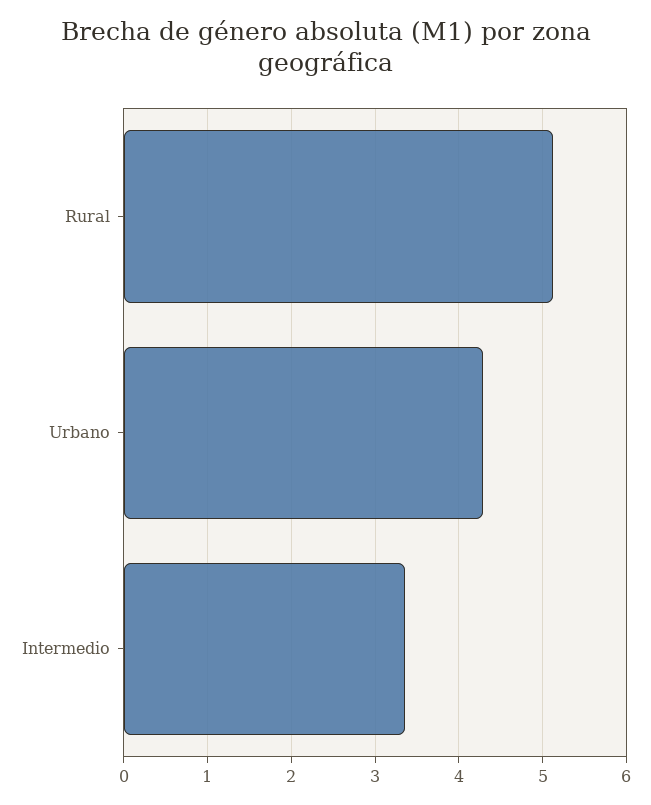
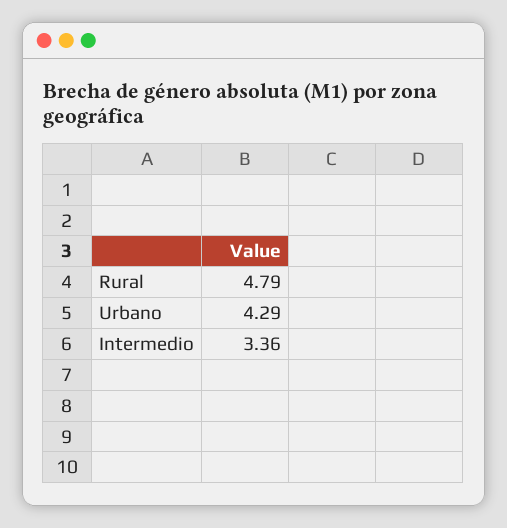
Rural: 5.1 -> 4.79

